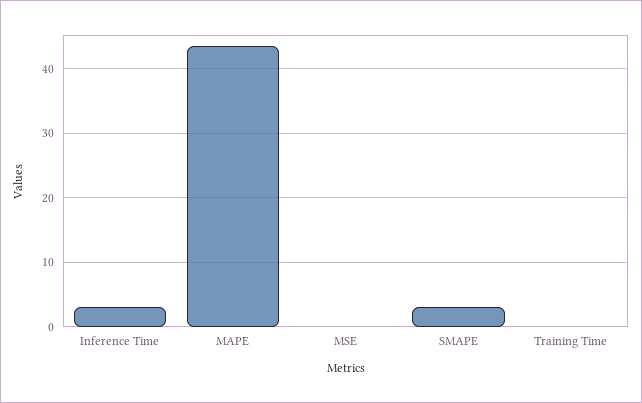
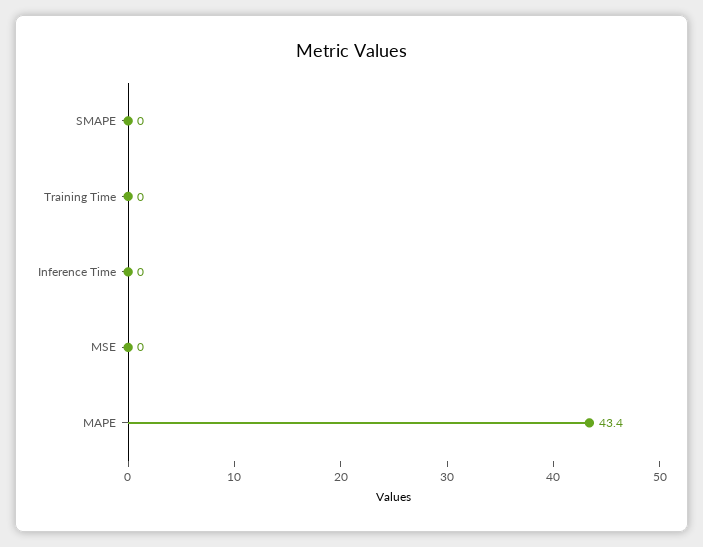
Inference Time: 3 -> 0
SMAPE: 3 -> 0

